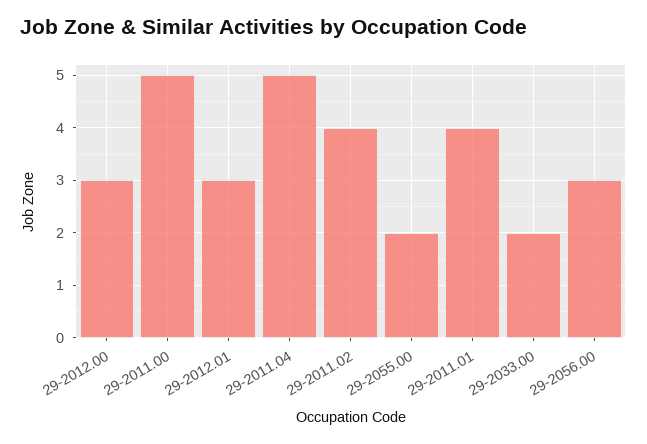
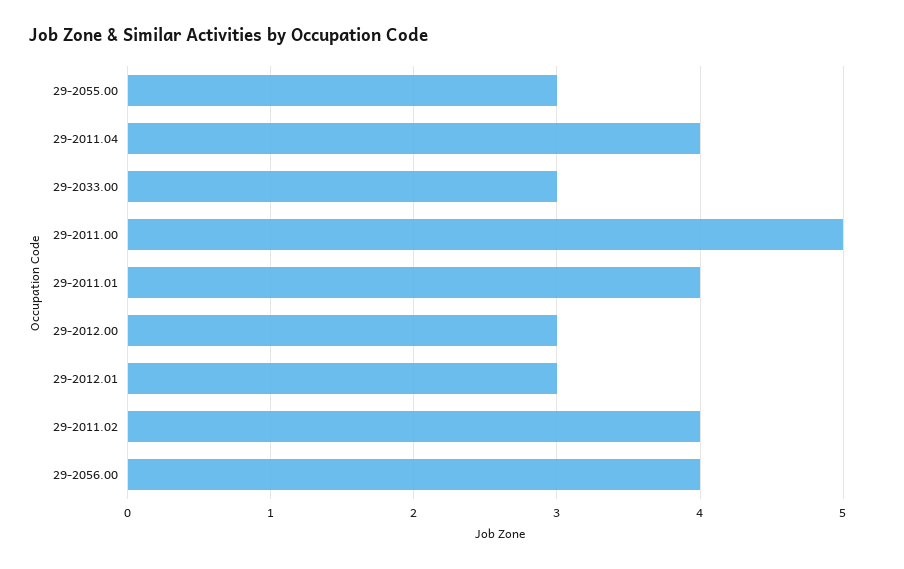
29-2011.04: 5 -> 4
29-2055.00: 2 -> 3
29-2033.00: 2 -> 3
29-2056.00: 3 -> 4

